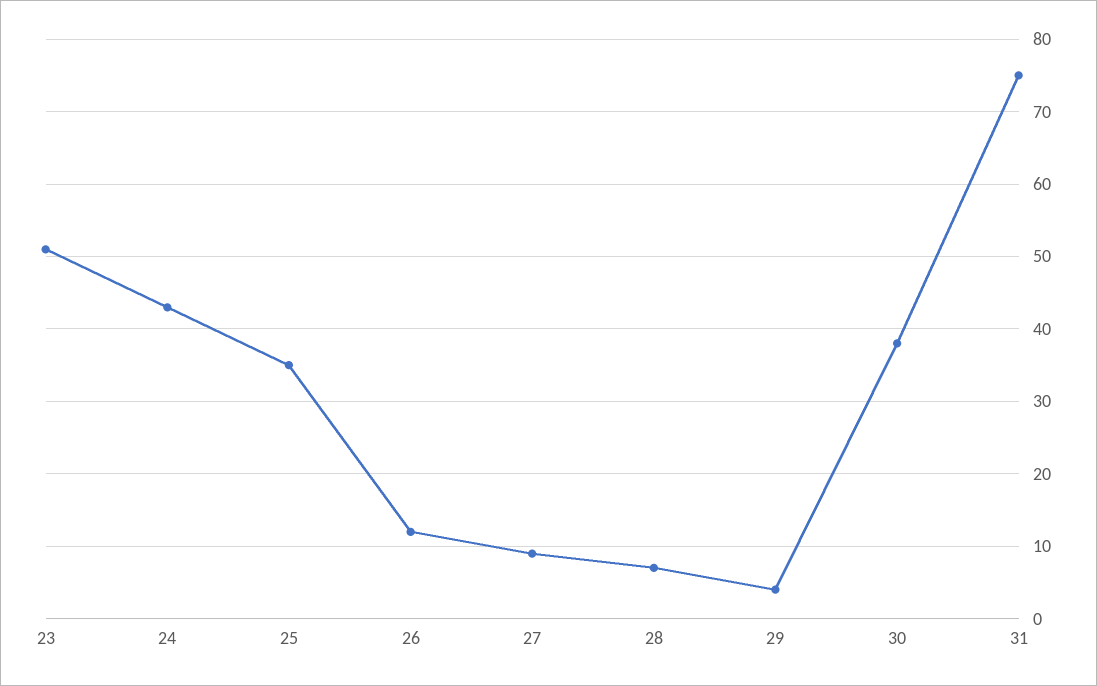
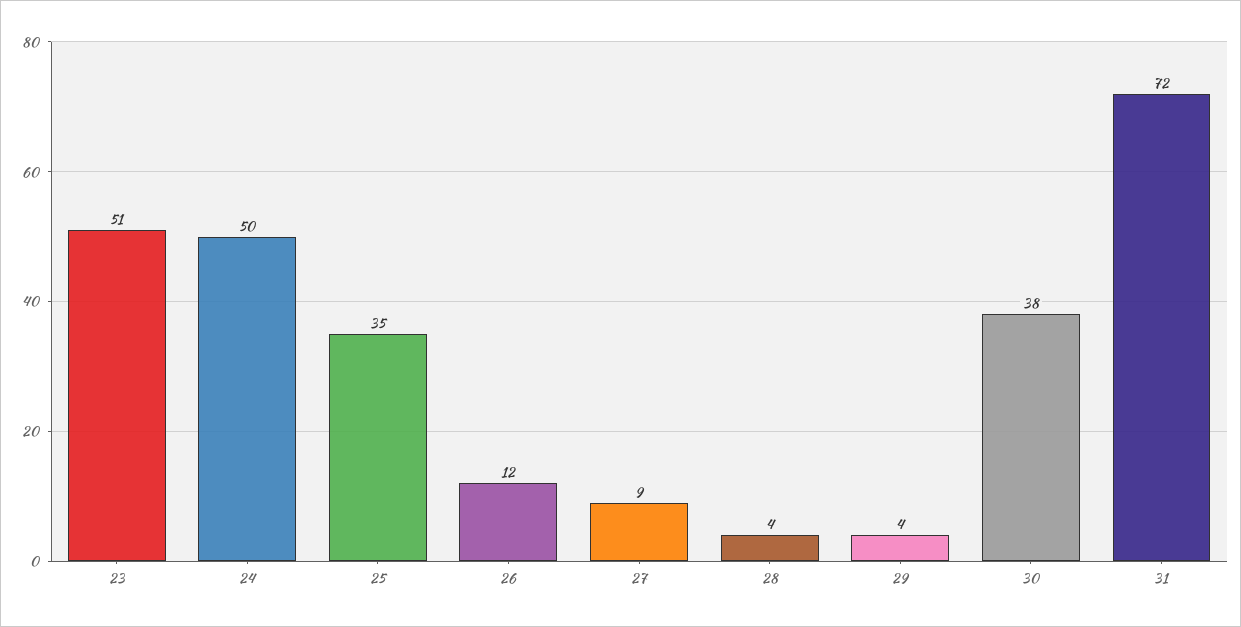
24: 43 -> 50
28: 7 -> 4
31: 75 -> 72

